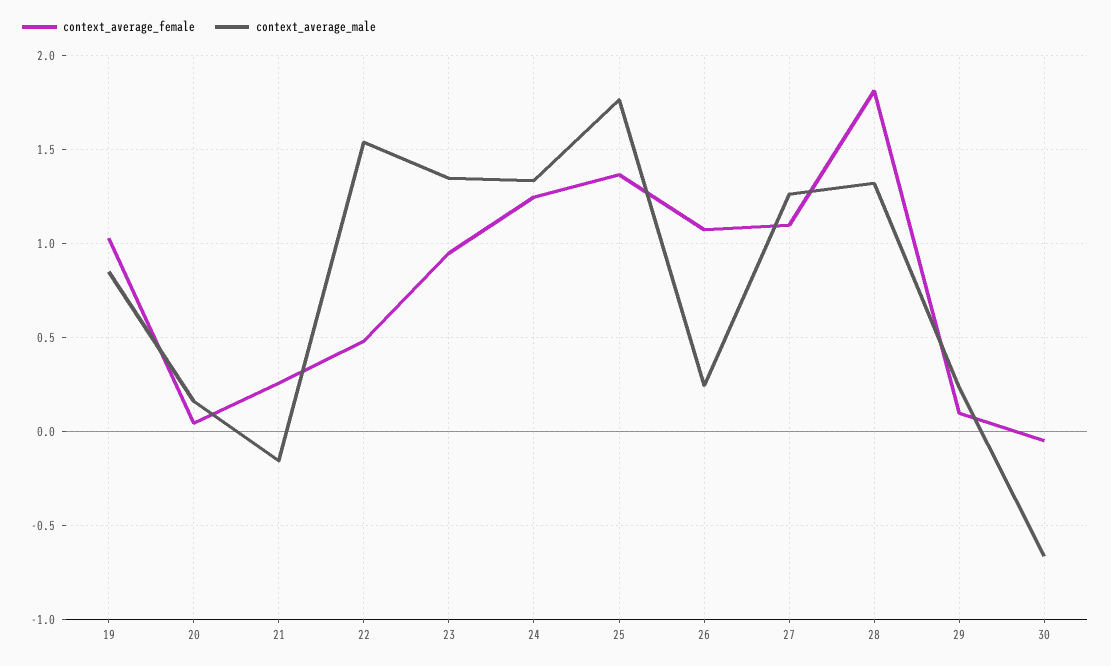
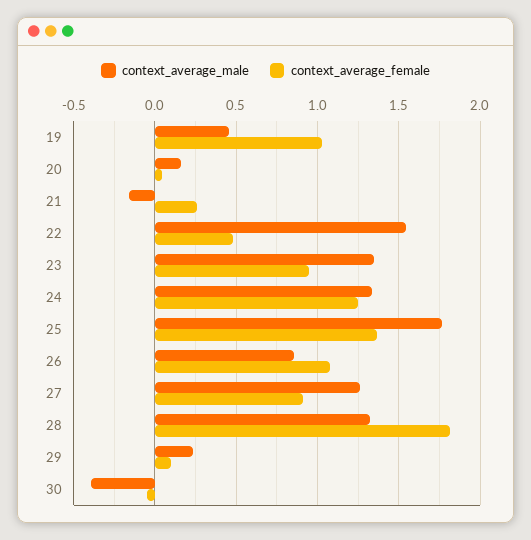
context_average_male, 19: 0.85 -> 0.45
context_average_male, 26: 0.25 -> 0.85
context_average_female, 27: 1.1 -> 0.9
context_average_male, 30: -0.65 -> -0.4

